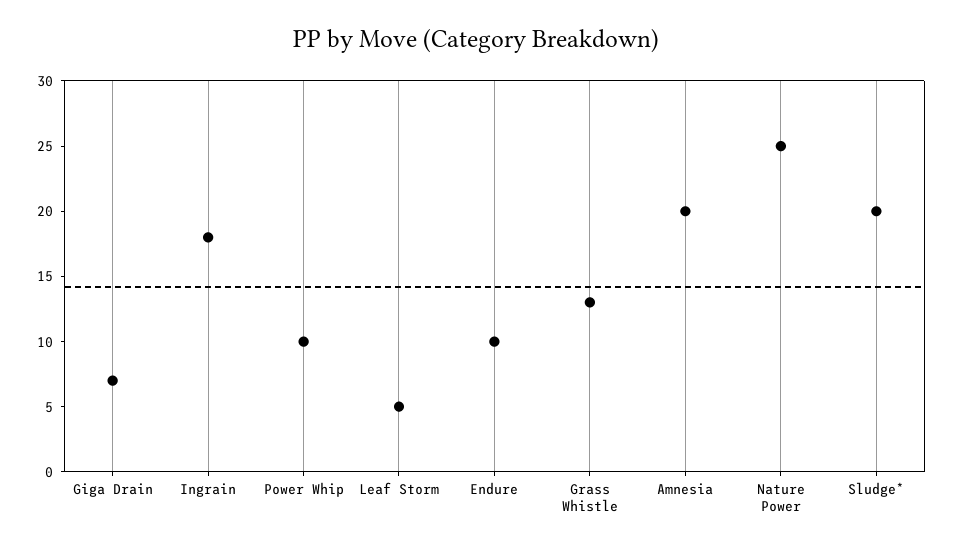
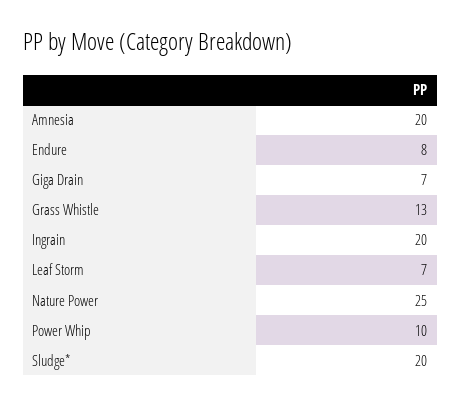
Ingrain: 18 -> 20
Leaf Storm: 5 -> 7
Endure: 10 -> 8

